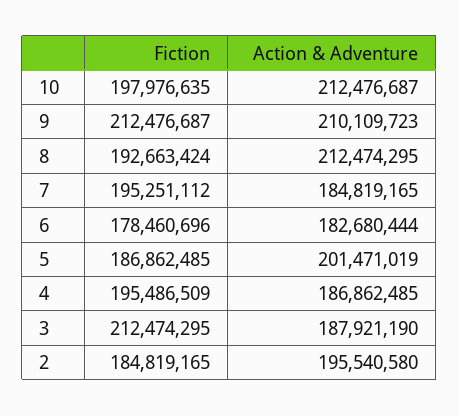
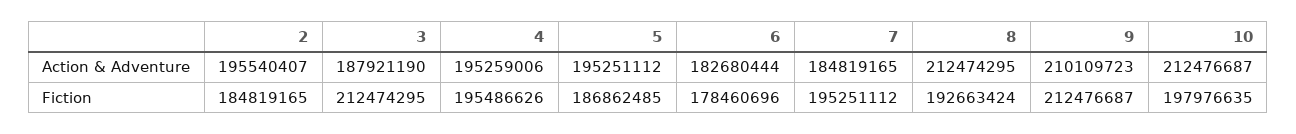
Action & Adventure, 5: 201471019 -> 195251112
Fiction, 4: 195486509 -> 195486626
Action & Adventure, 4: 186862485 -> 195259006
Action & Adventure, 2: 195540580 -> 195540407

